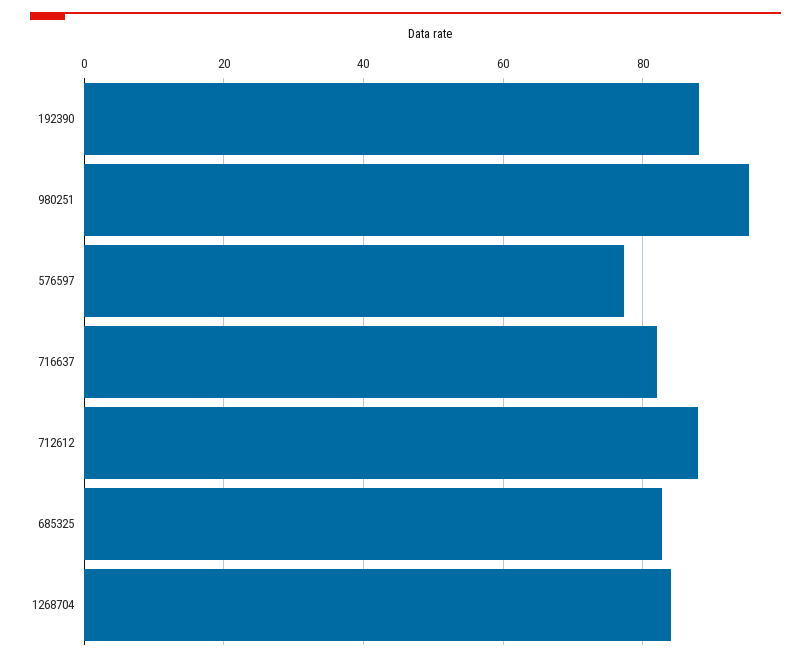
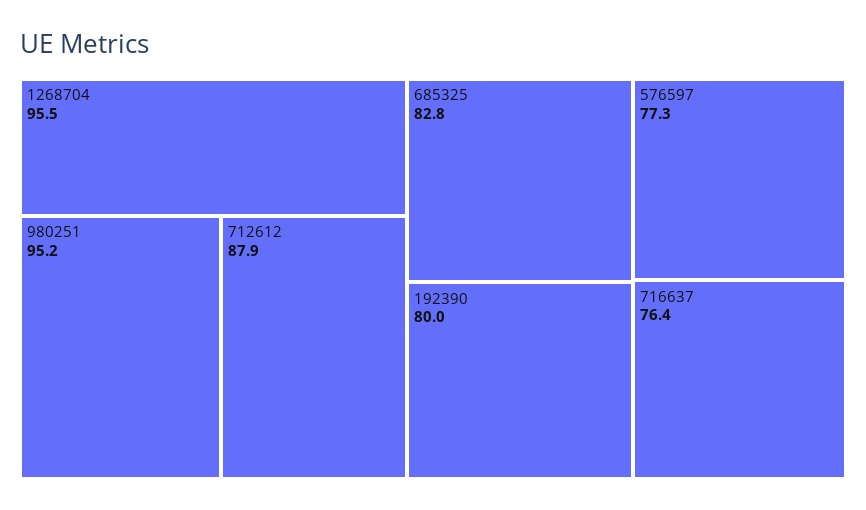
192390: 88 -> 80
716637: 82 -> 76.4
1268704: 84 -> 95.5

